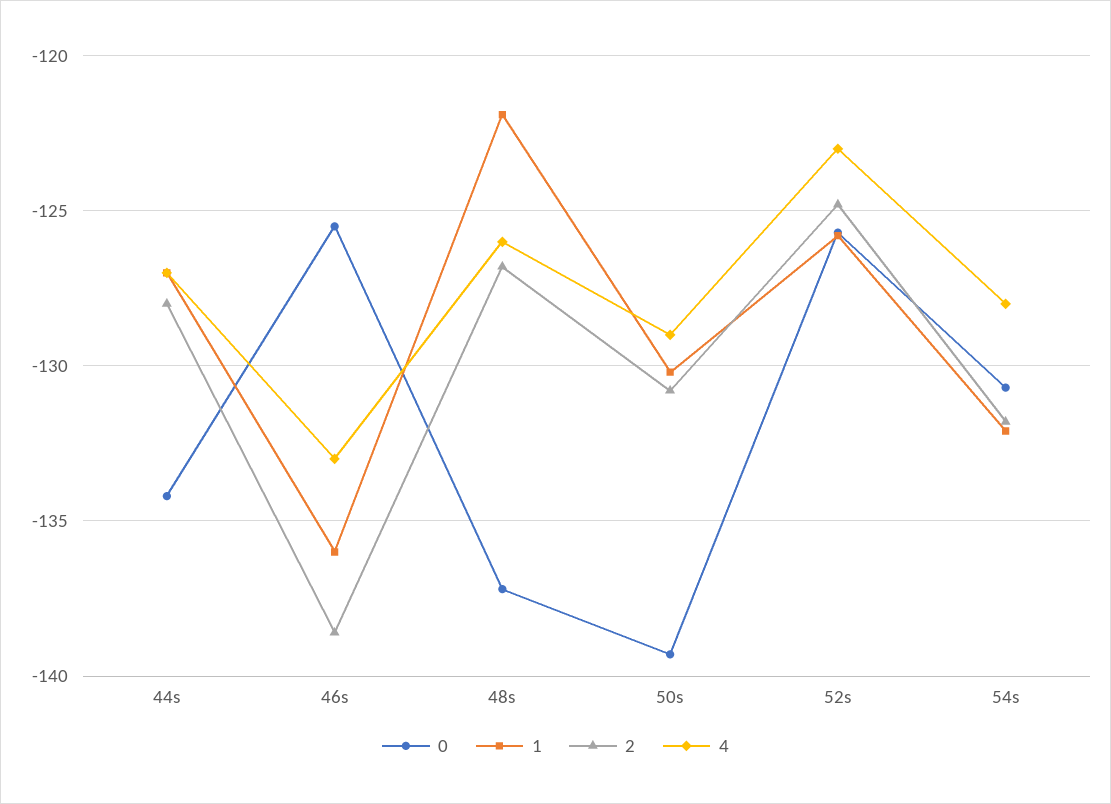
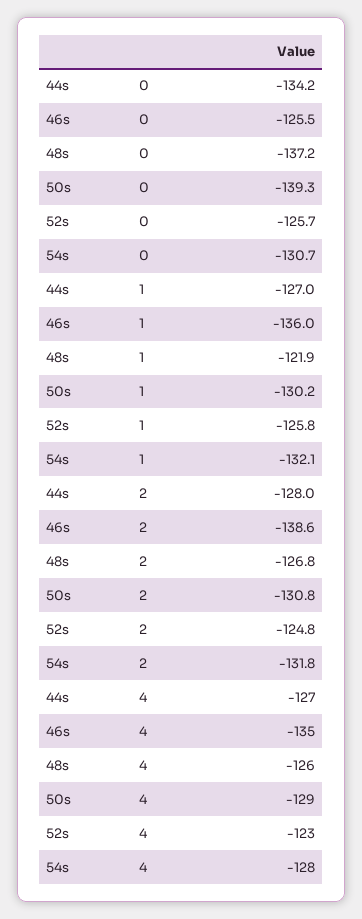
4, 46s: -133 -> -135

